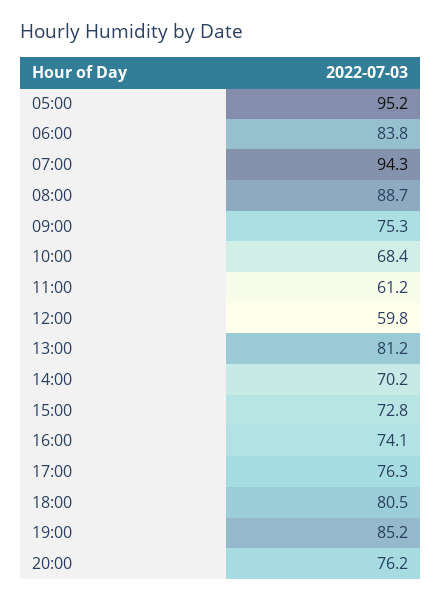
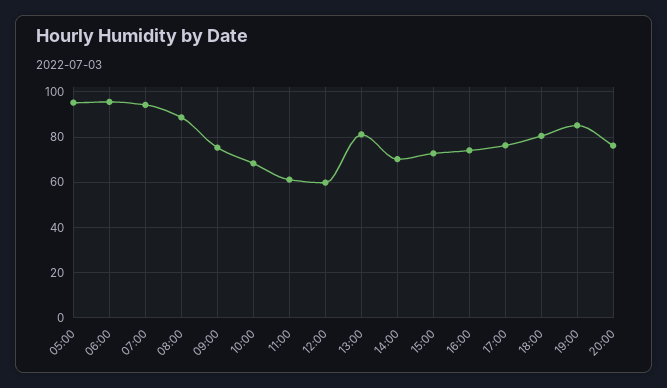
06:00: 83.8 -> 95

